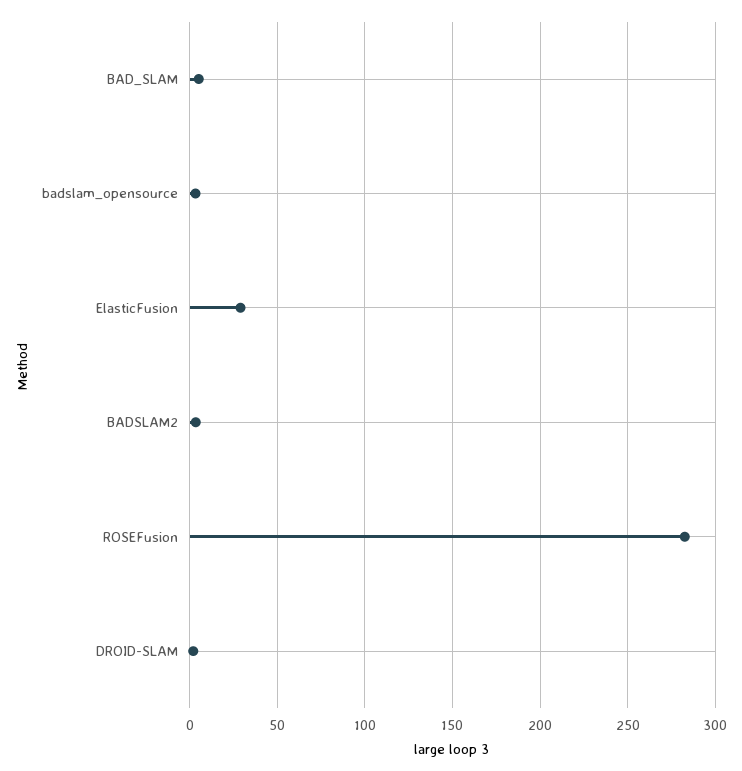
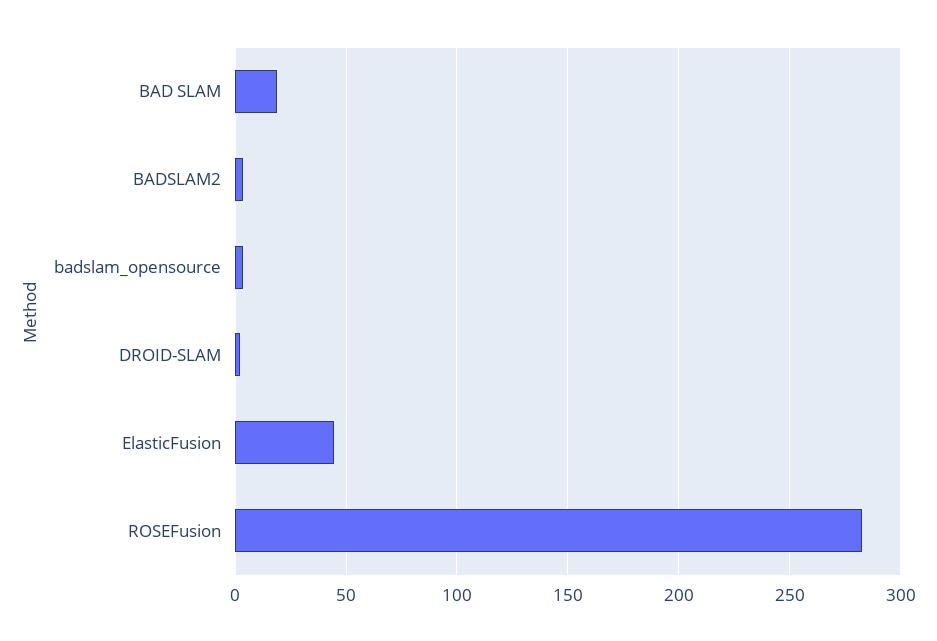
BAD_SLAM: 5 -> 20
ElasticFusion: 30 -> 45

